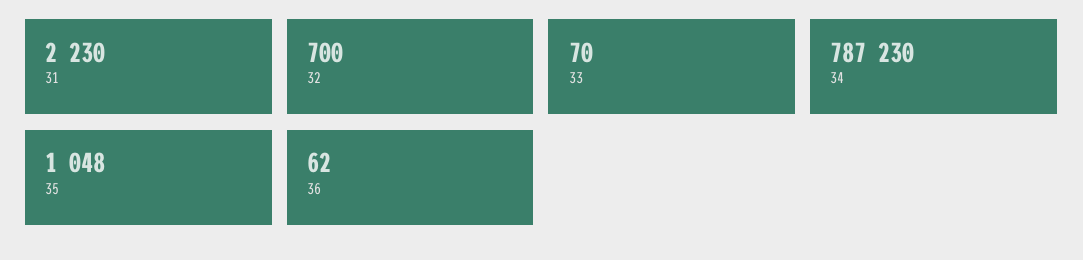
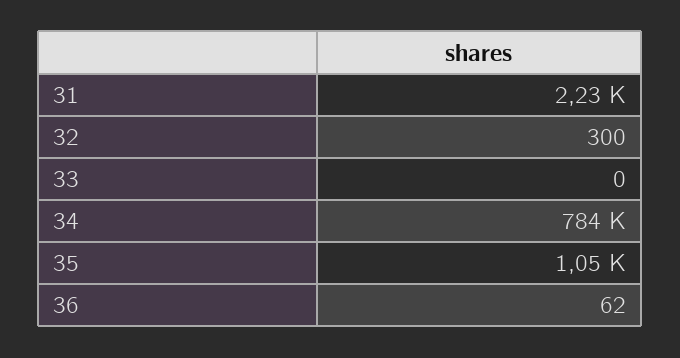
32: 700 -> 300
33: 70 -> 0
34: 787230 -> 784000

